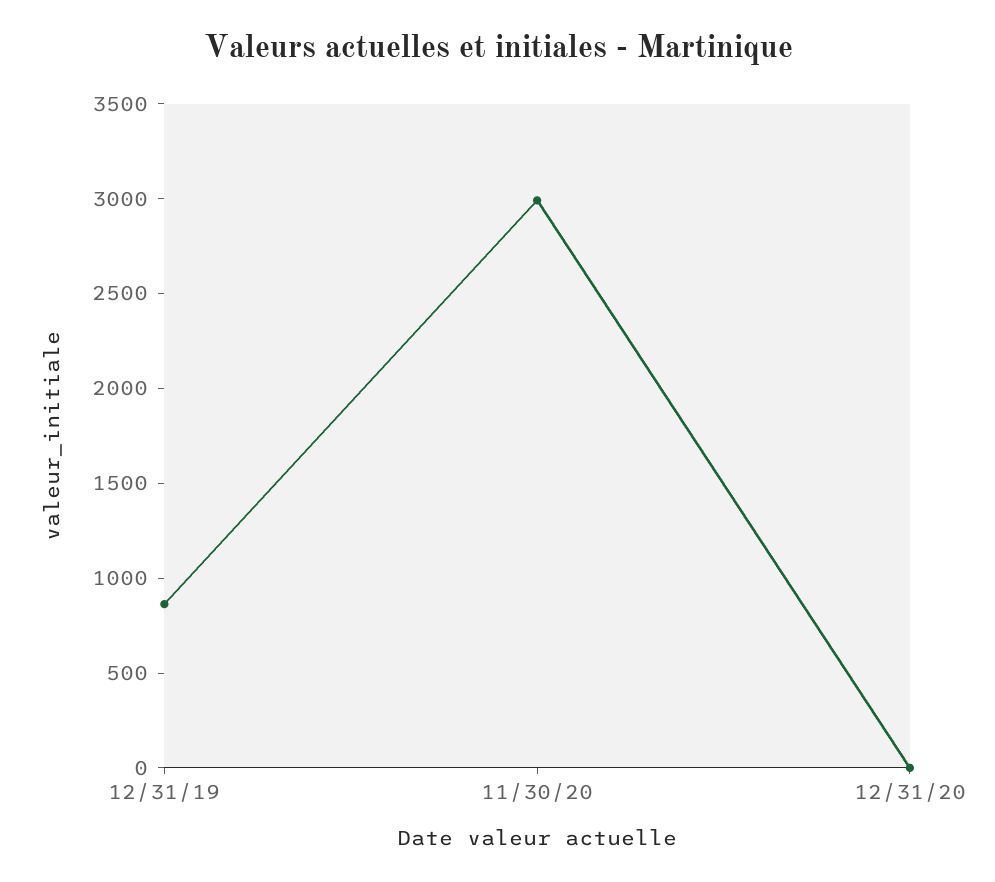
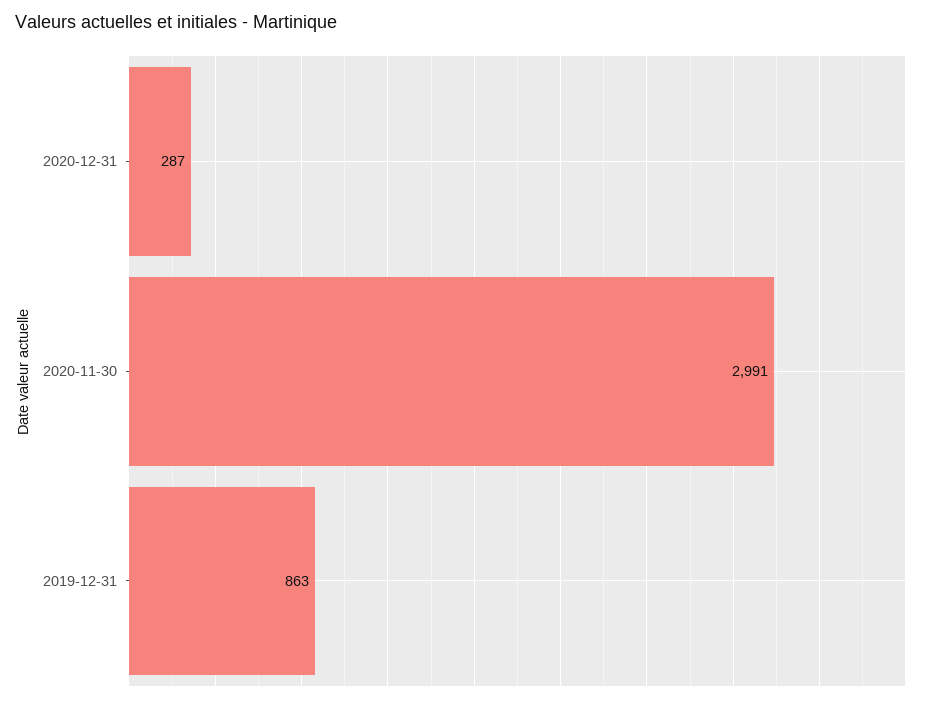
12/31/20: 0 -> 287

